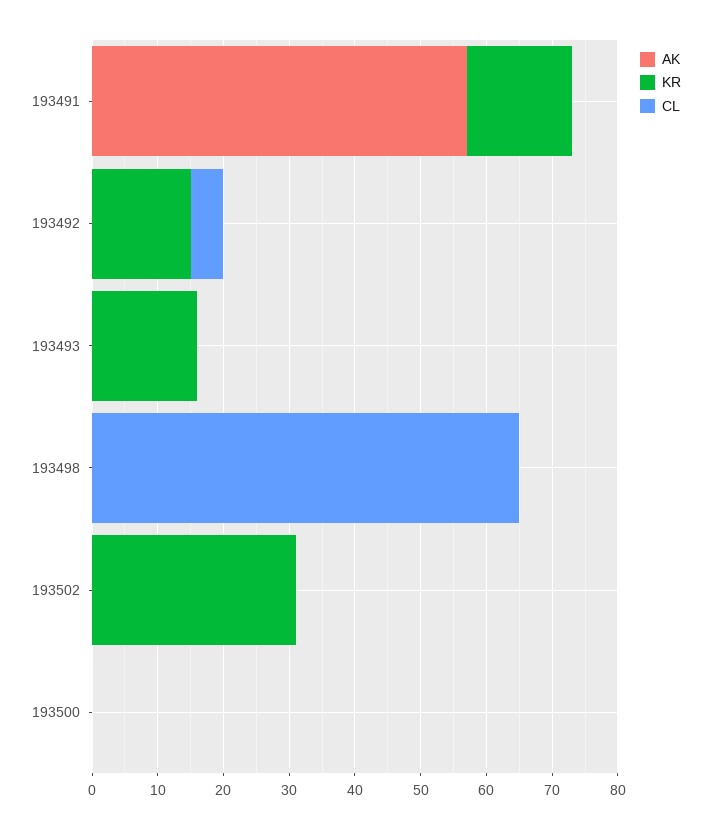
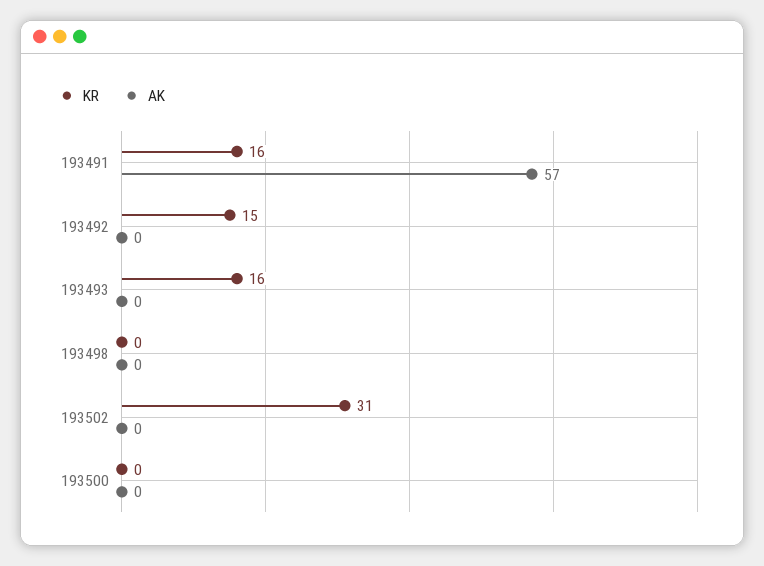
CL, 193491: 0 -> none
CL, 193492: 5 -> none
CL, 193493: 0 -> none
CL, 193498: 65 -> none
CL, 193502: 0 -> none
CL, 193500: 0 -> none

